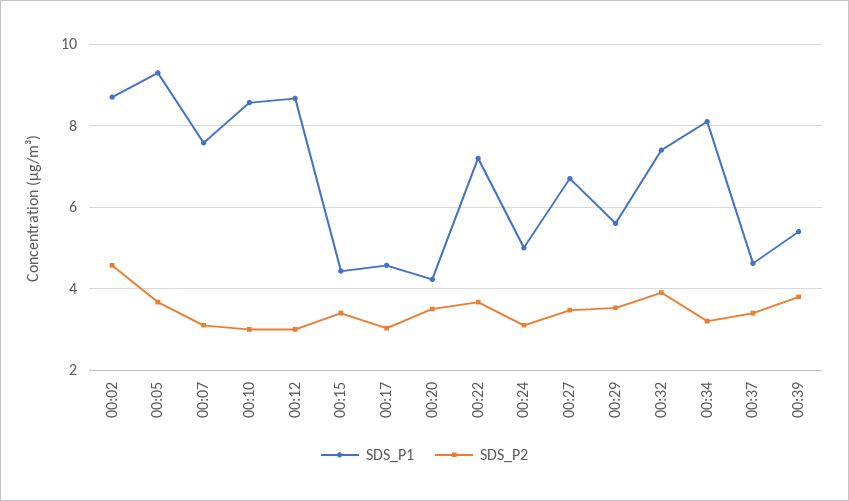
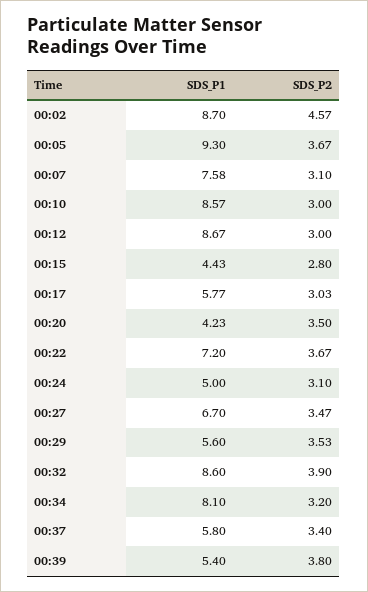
SDS_P2, 00:15: 3.4 -> 2.8
SDS_P1, 00:17: 4.6 -> 5.77
SDS_P1, 00:32: 7.4 -> 8.6
SDS_P1, 00:37: 4.6 -> 5.8

